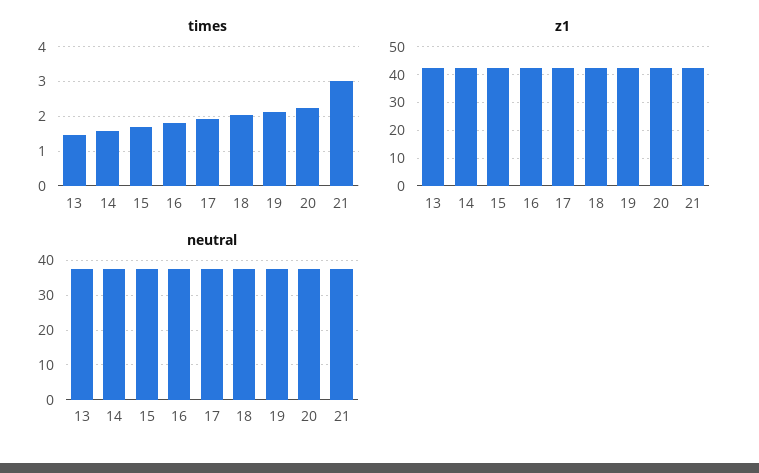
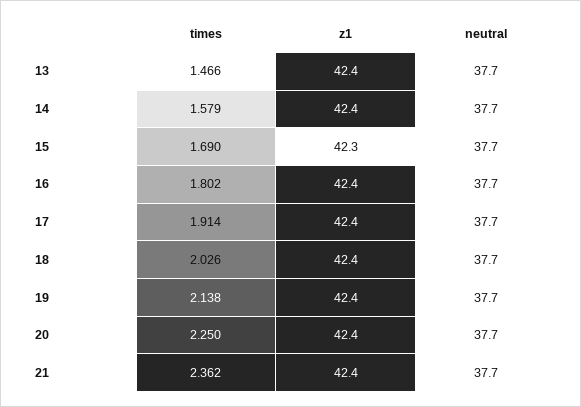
times, 21: 3 -> 2.362

